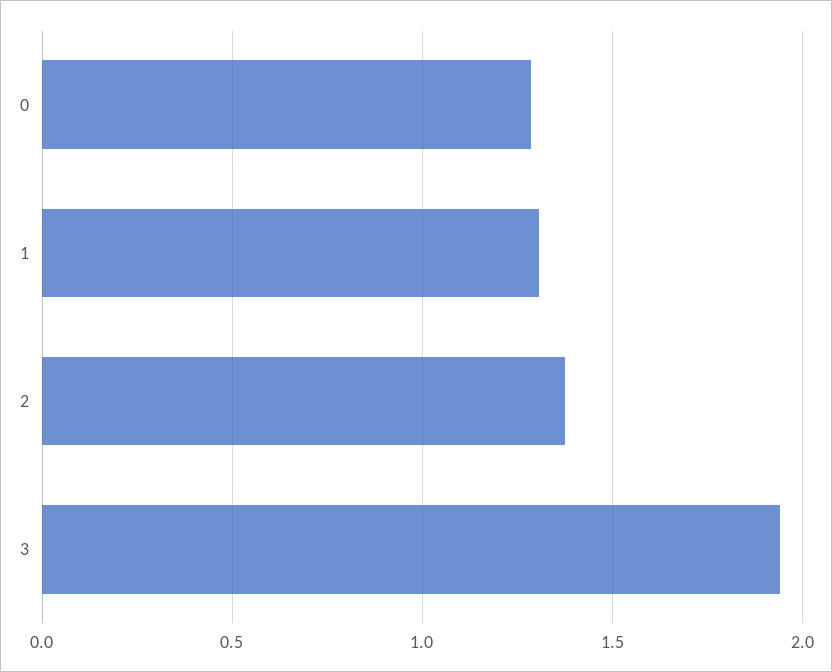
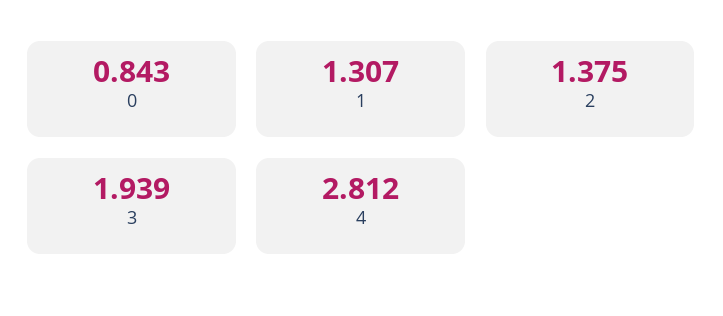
0: 1.3 -> 0.843
4: none -> 2.812

